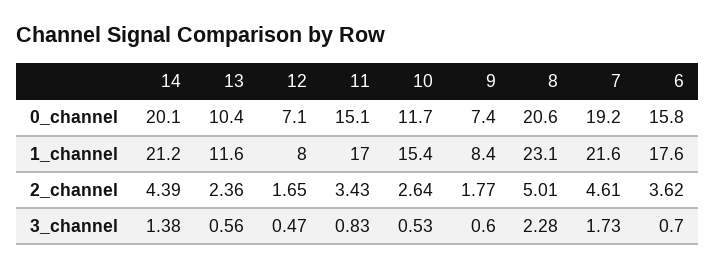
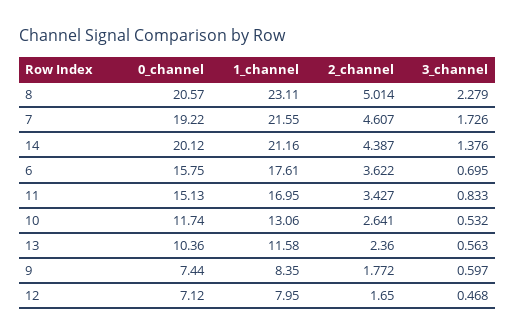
10, 1_channel: 15.4 -> 13.06

